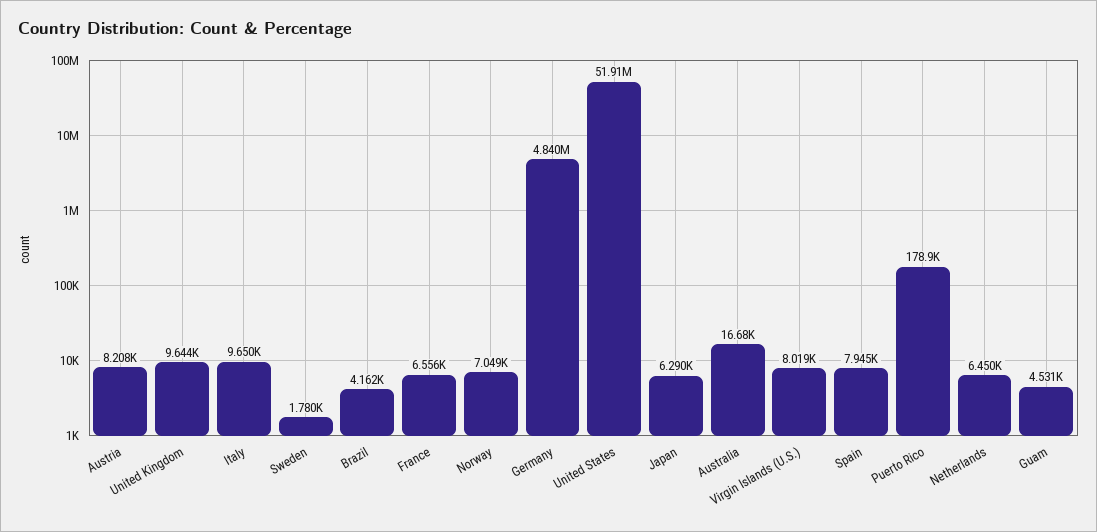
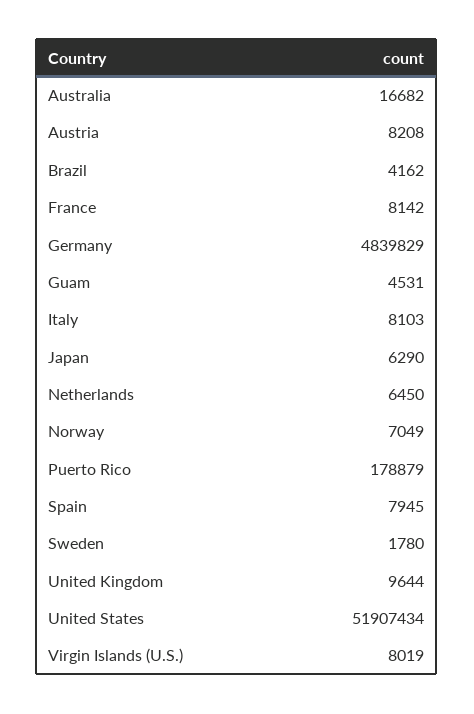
Italy: 9650 -> 8103
France: 6556 -> 8142

